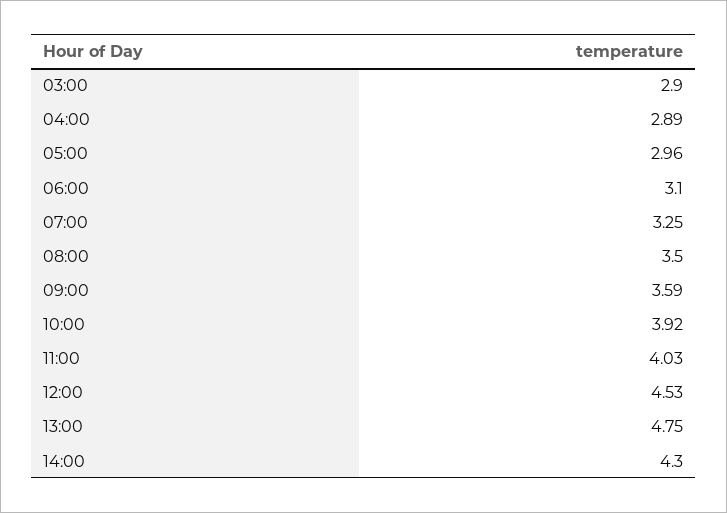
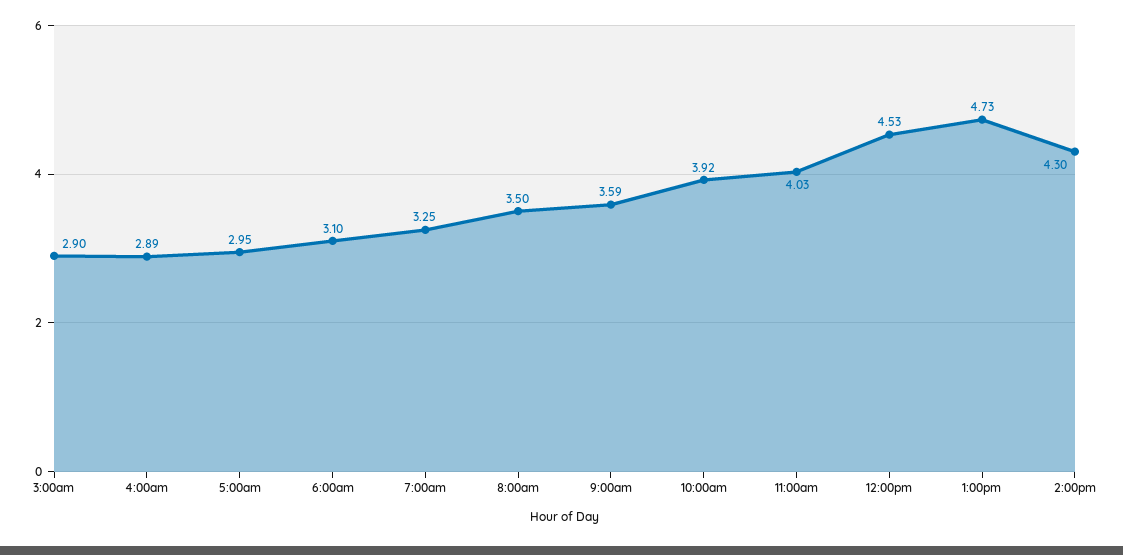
05:00: 2.96 -> 2.95
13:00: 4.75 -> 4.73

